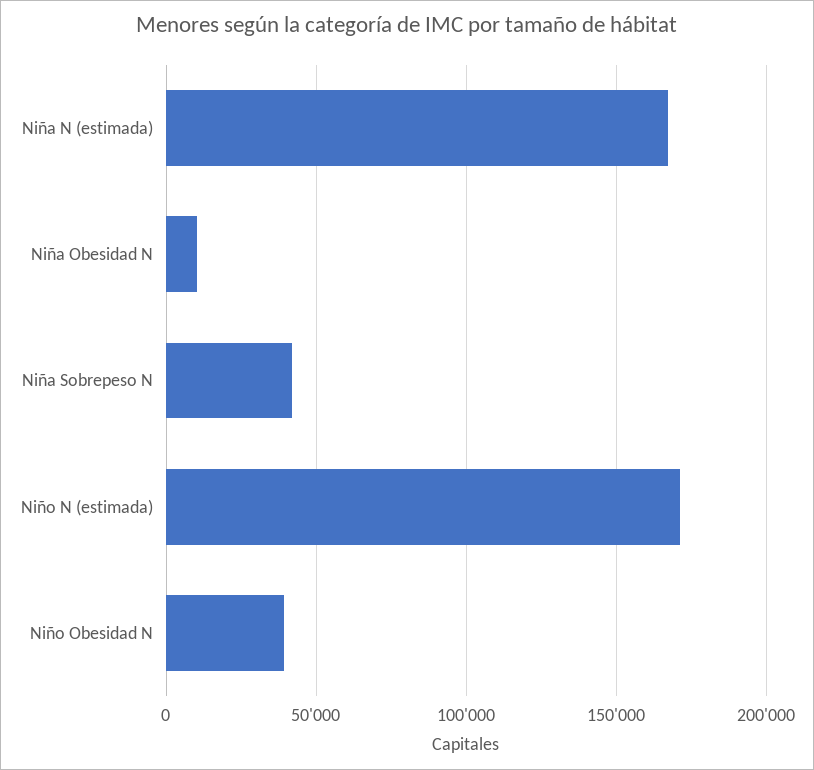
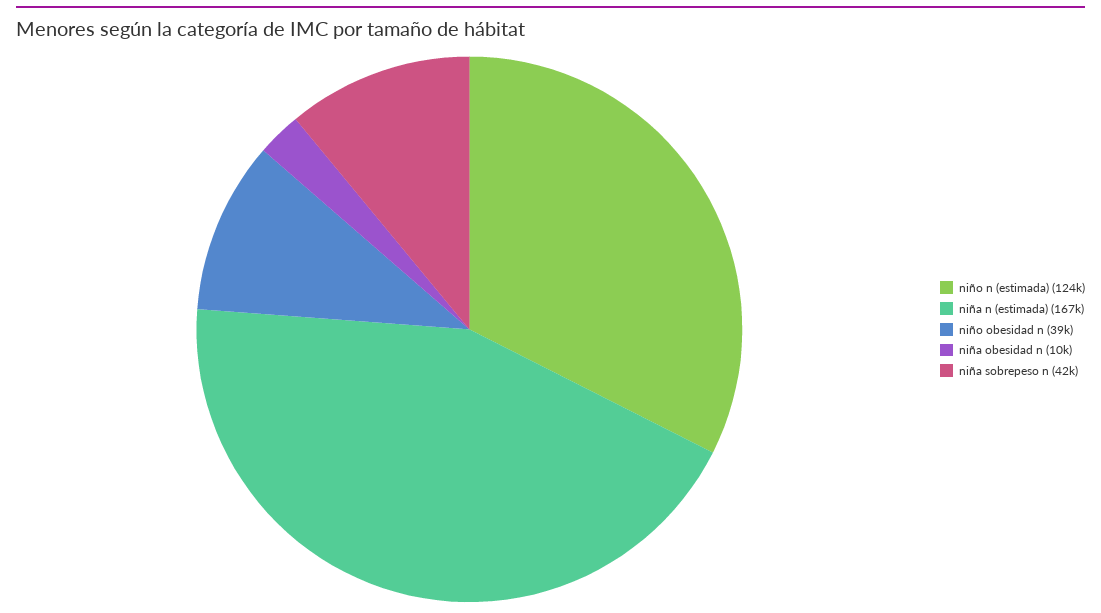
Niño N (estimada): 170000 -> 124000

